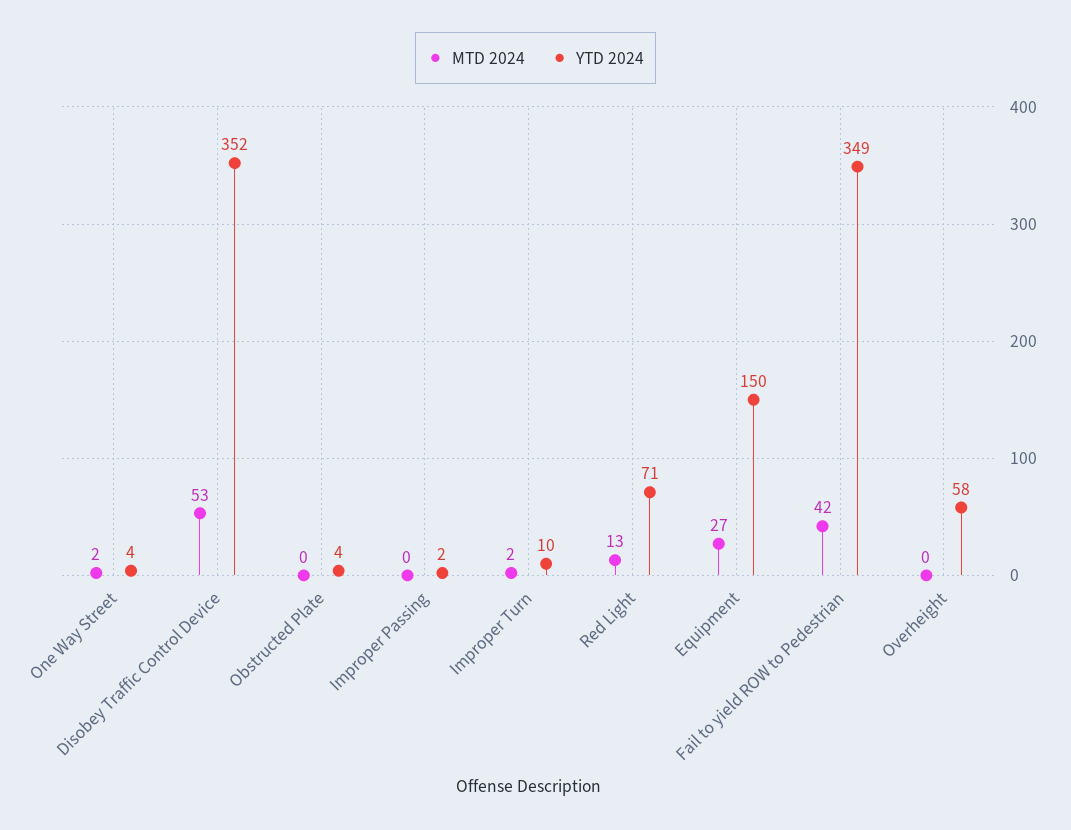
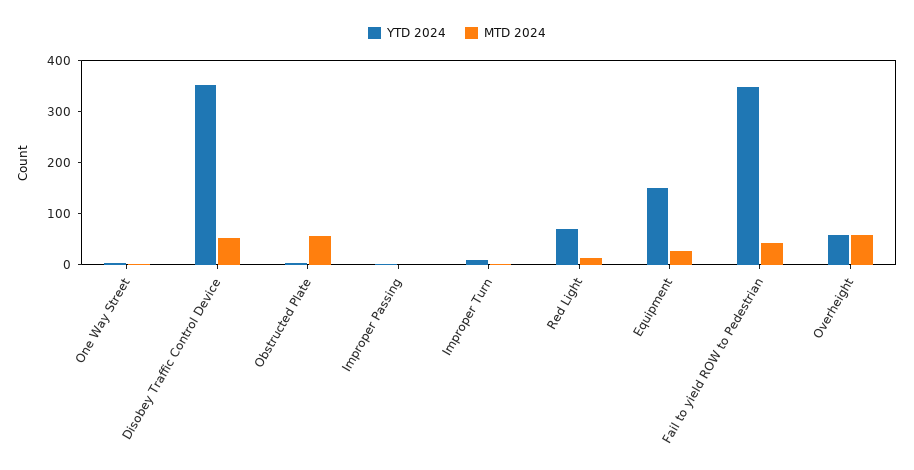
MTD 2024, Obstructed Plate: 0 -> 60
MTD 2024, Overheight: 0 -> 60

